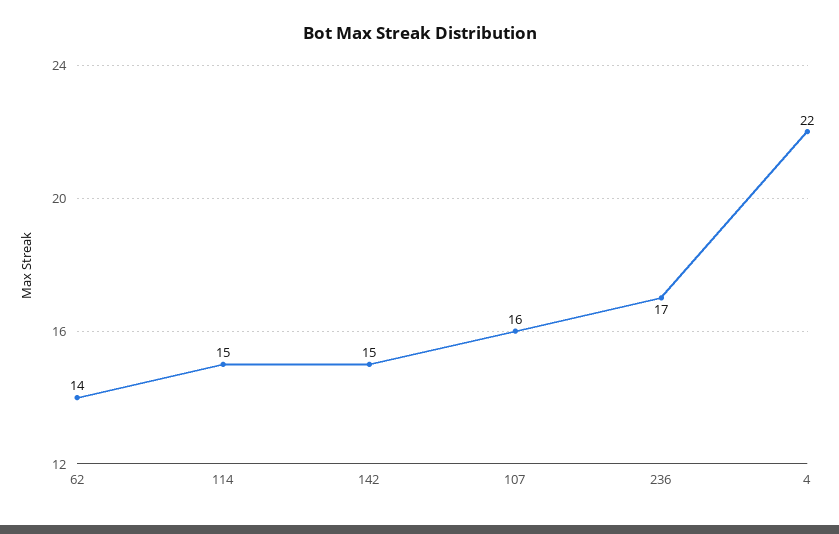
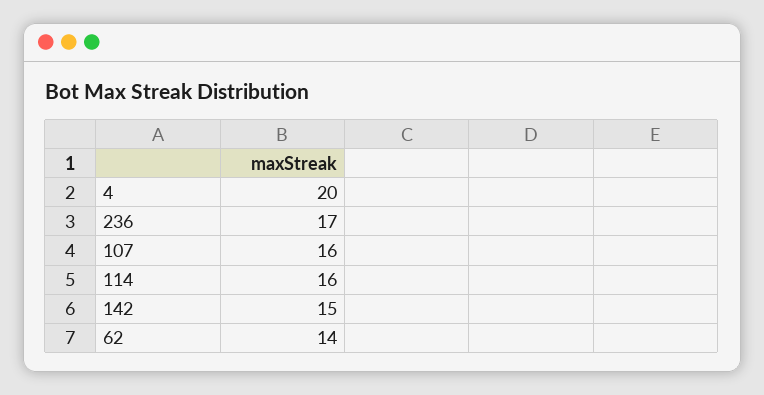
114: 15 -> 16
4: 22 -> 20

